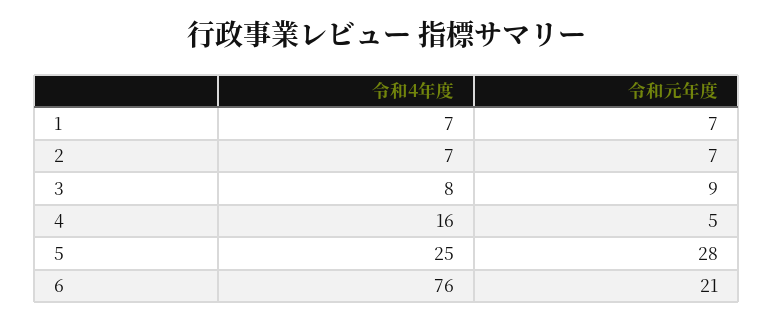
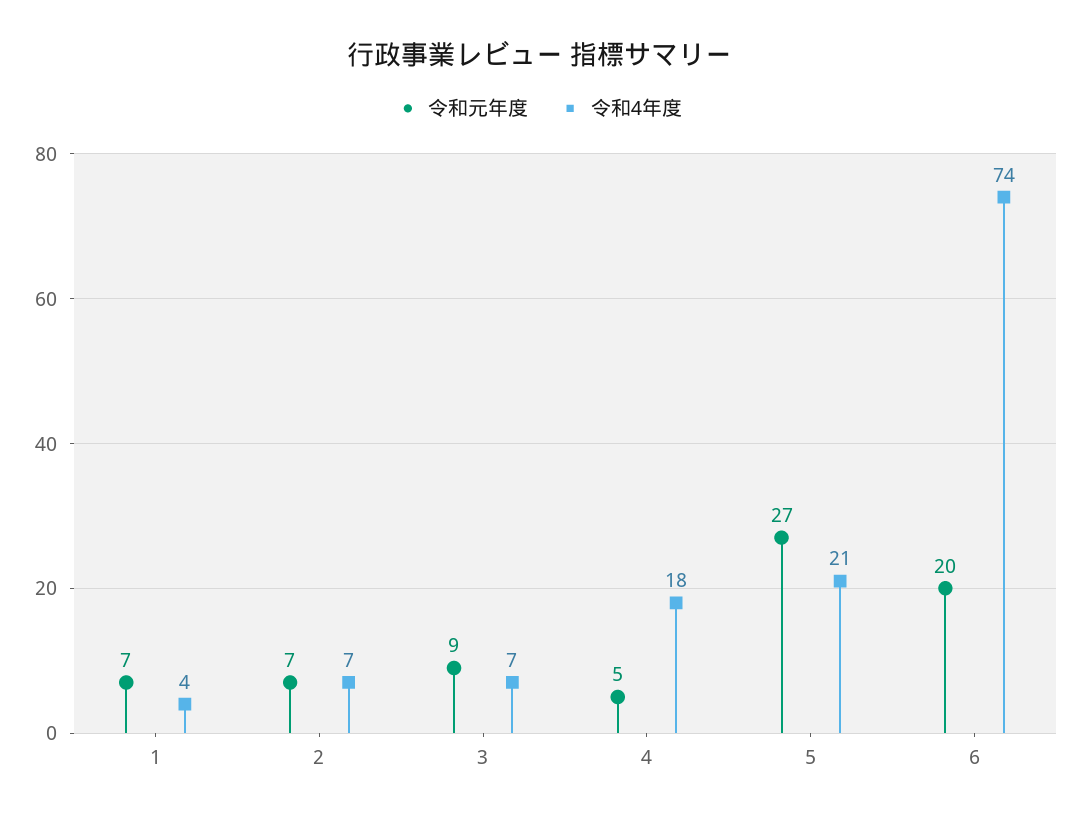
令和4年度, 1: 7 -> 4
令和4年度, 3: 8 -> 7
令和4年度, 4: 16 -> 18
令和4年度, 5: 25 -> 21
令和元年度, 5: 28 -> 27
令和4年度, 6: 76 -> 74
令和元年度, 6: 21 -> 20

